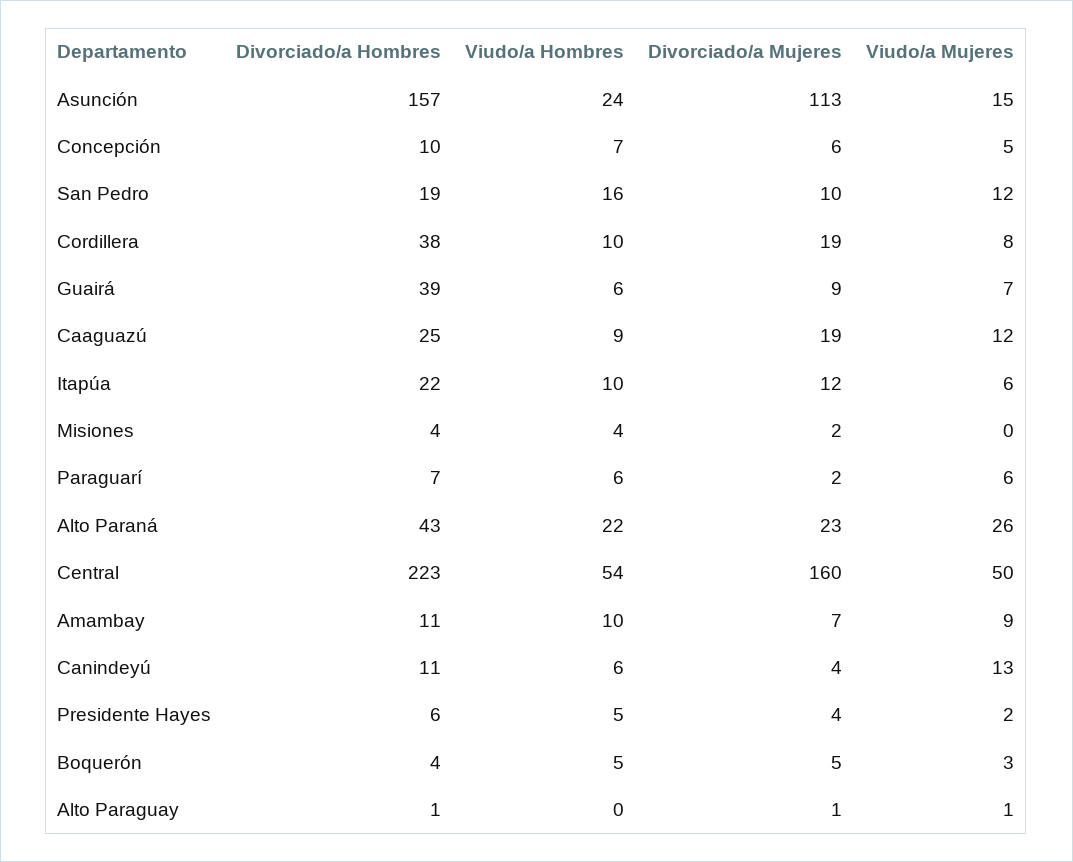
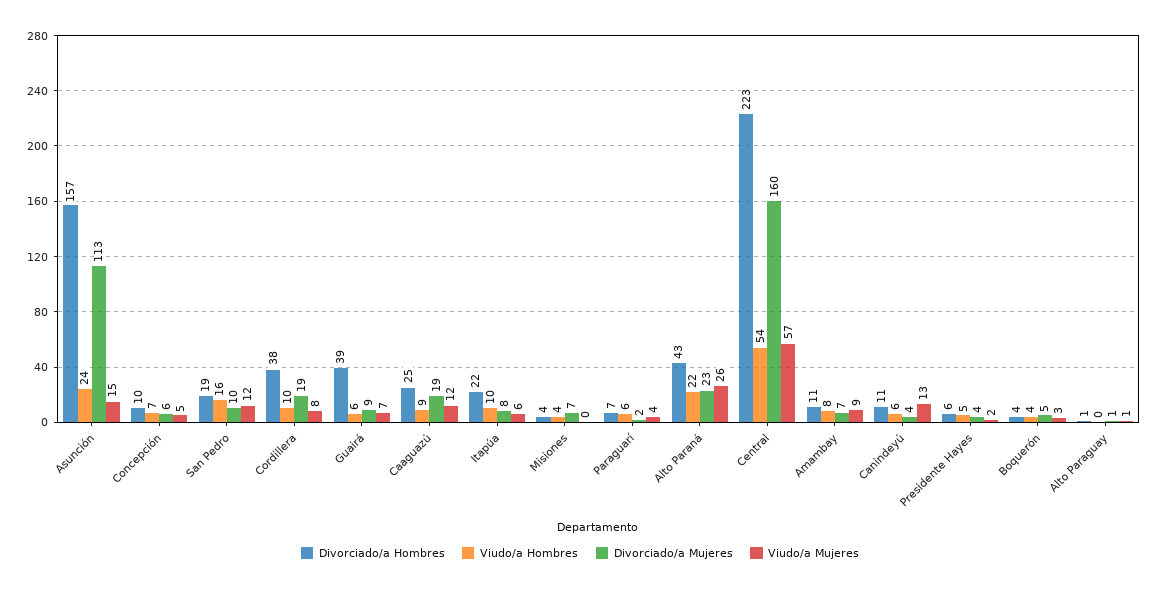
Divorciado/a Mujeres, Itapúa: 12 -> 8
Divorciado/a Mujeres, Misiones: 2 -> 7
Viudo/a Mujeres, Paraguarí: 6 -> 4
Viudo/a Mujeres, Central: 50 -> 57
Viudo/a Hombres, Amambay: 10 -> 8
Viudo/a Hombres, Boquerón: 5 -> 4

